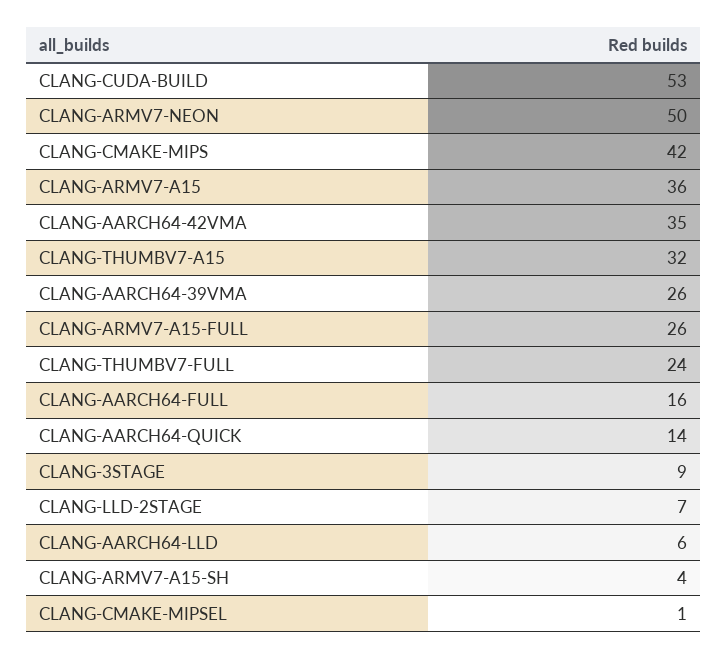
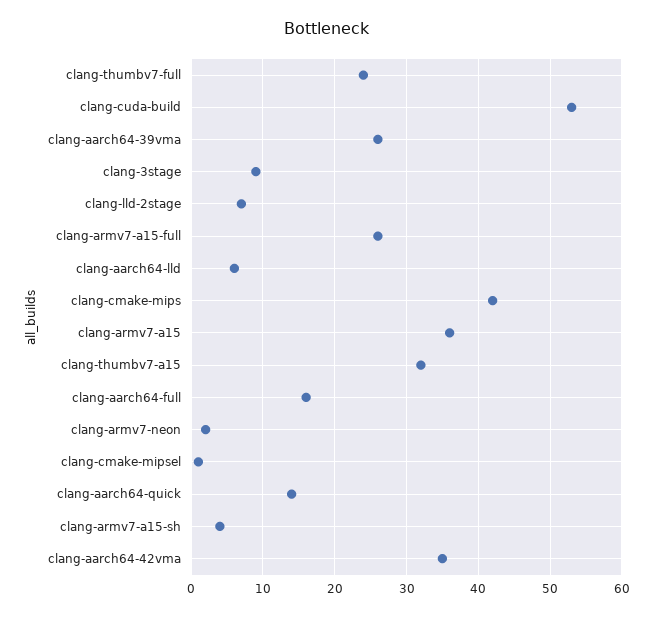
CLANG-ARMV7-NEON: 50 -> 2

